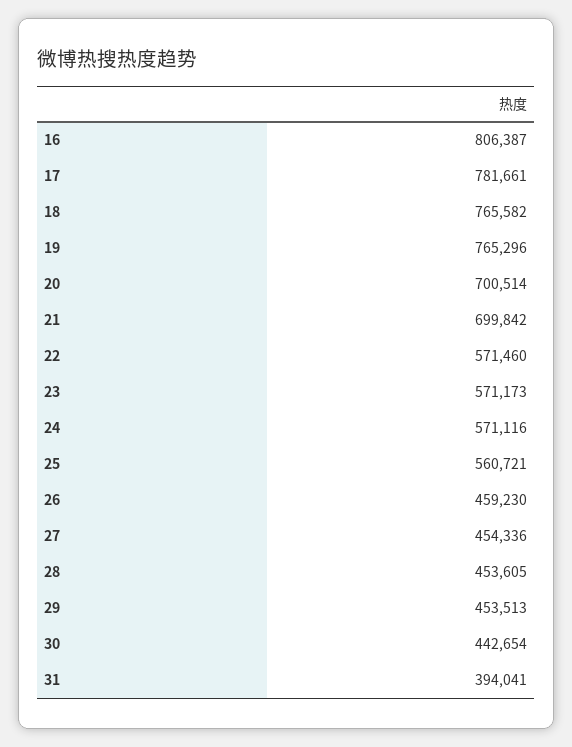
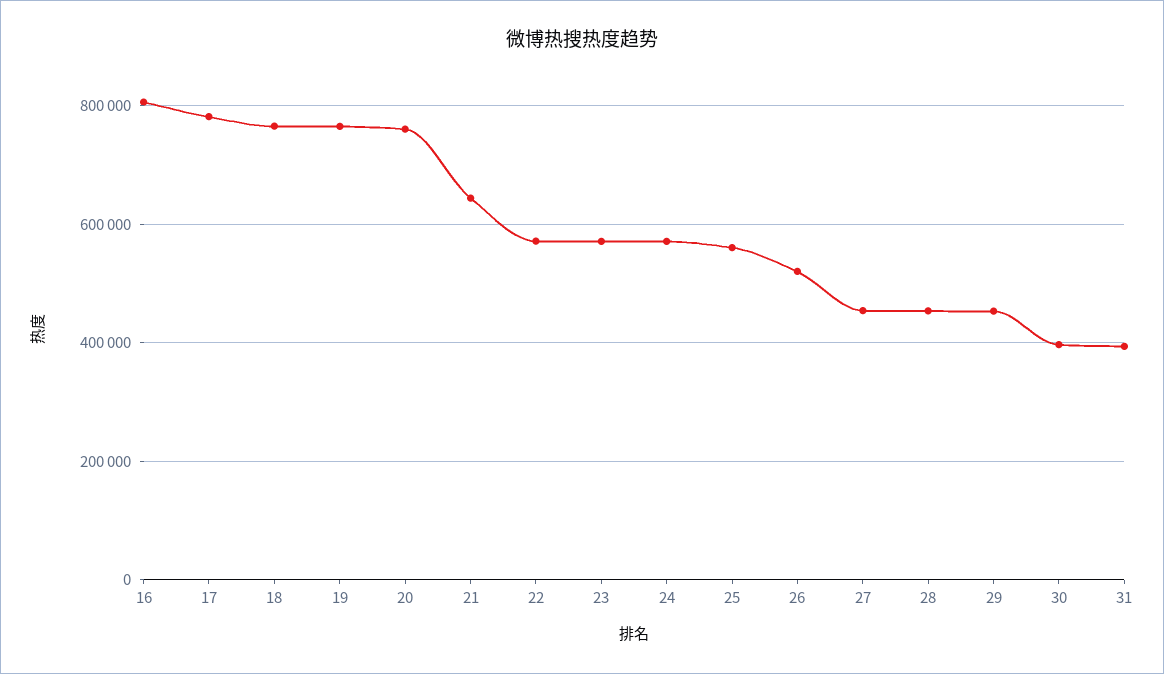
20: 700514 -> 760000
21: 699842 -> 640000
26: 459230 -> 520000
30: 442654 -> 400000

